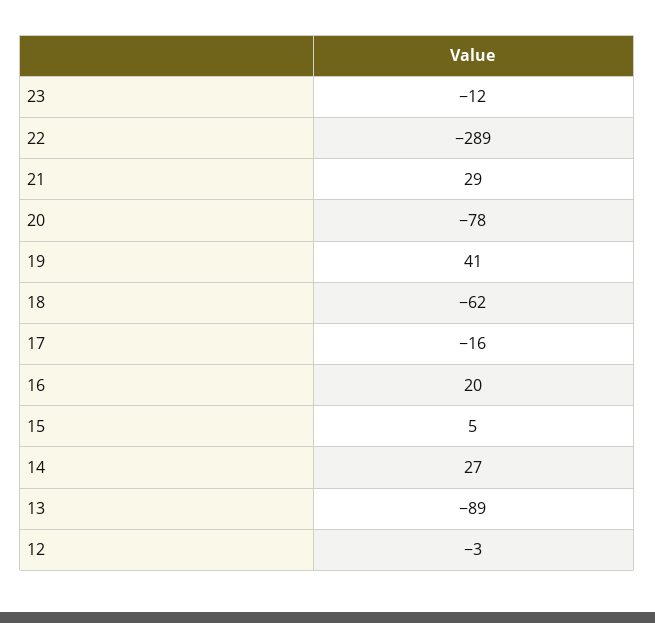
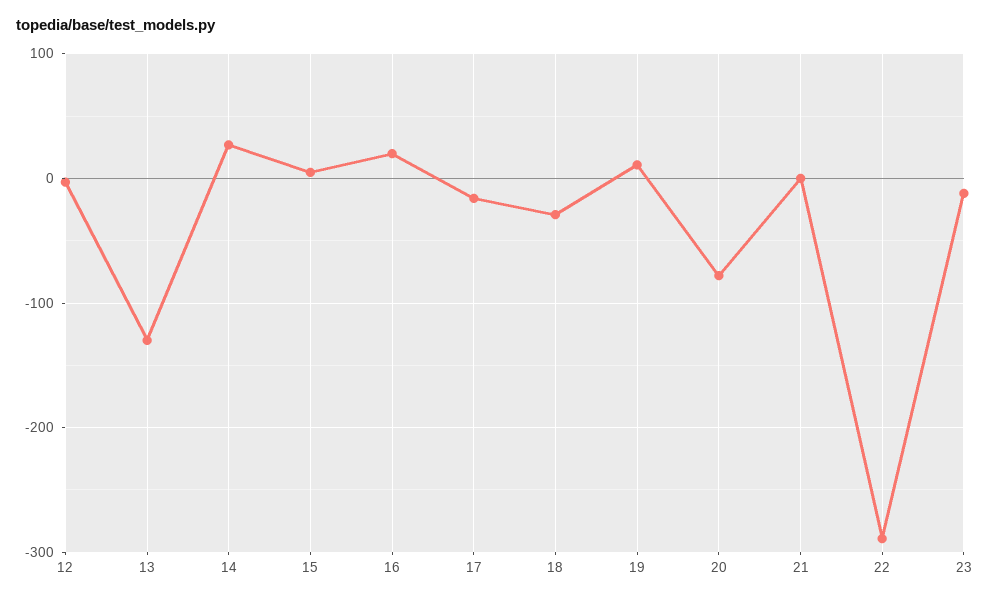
21: 29 -> 0
19: 41 -> 10
18: -62 -> -30
13: -89 -> -130

